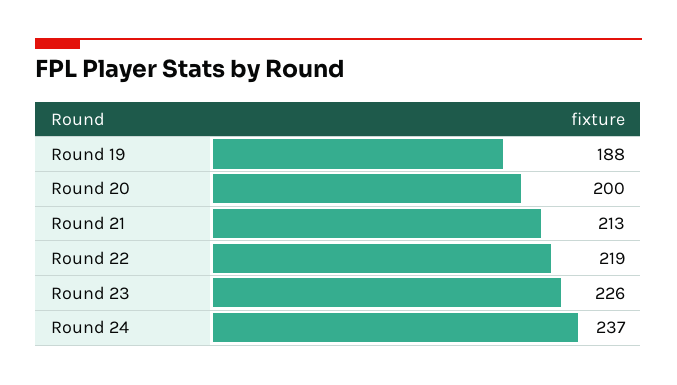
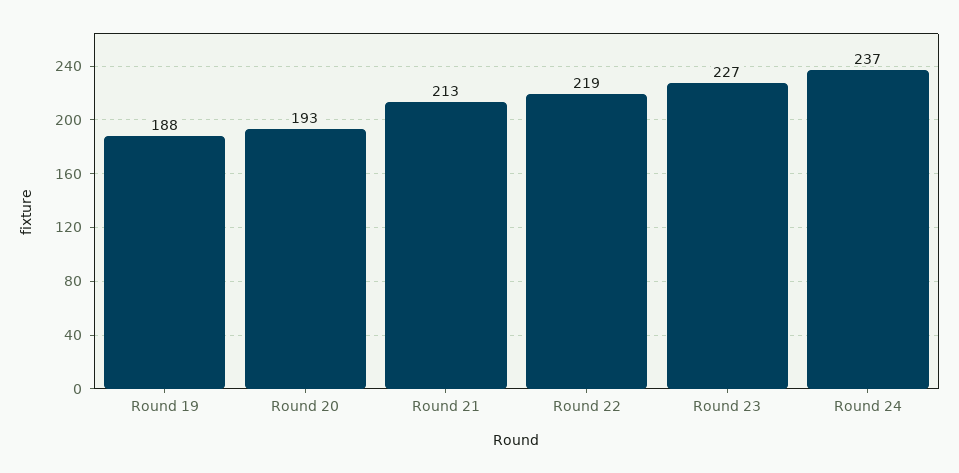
Round 20: 200 -> 193
Round 23: 226 -> 227

